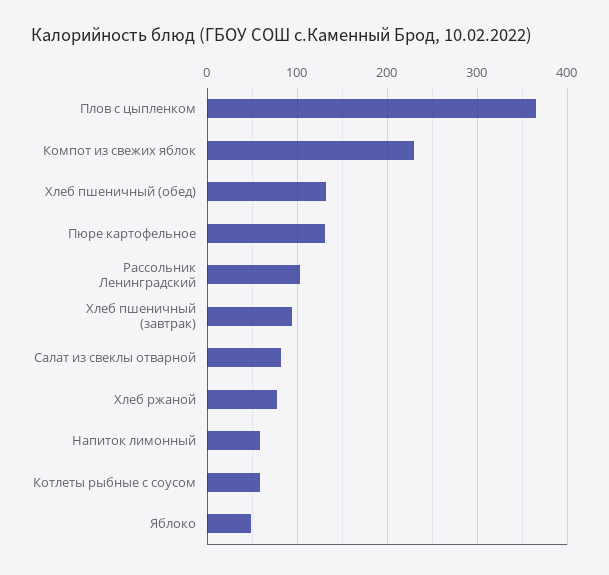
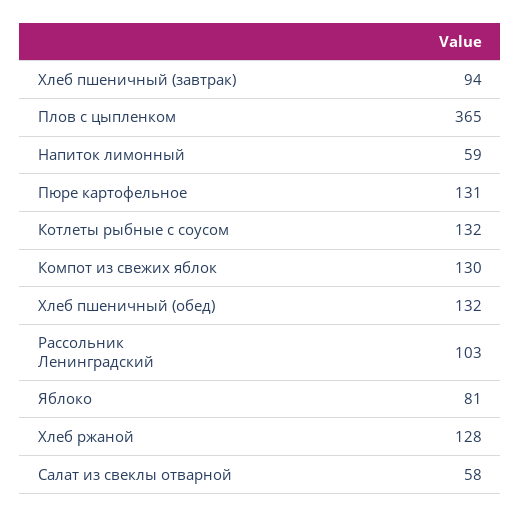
Компот из свежих яблок: 230 -> 130
Салат из свеклы отварной: 80 -> 58
Хлеб ржаной: 80 -> 128
Котлеты рыбные с соусом: 60 -> 132
Яблоко: 50 -> 81

